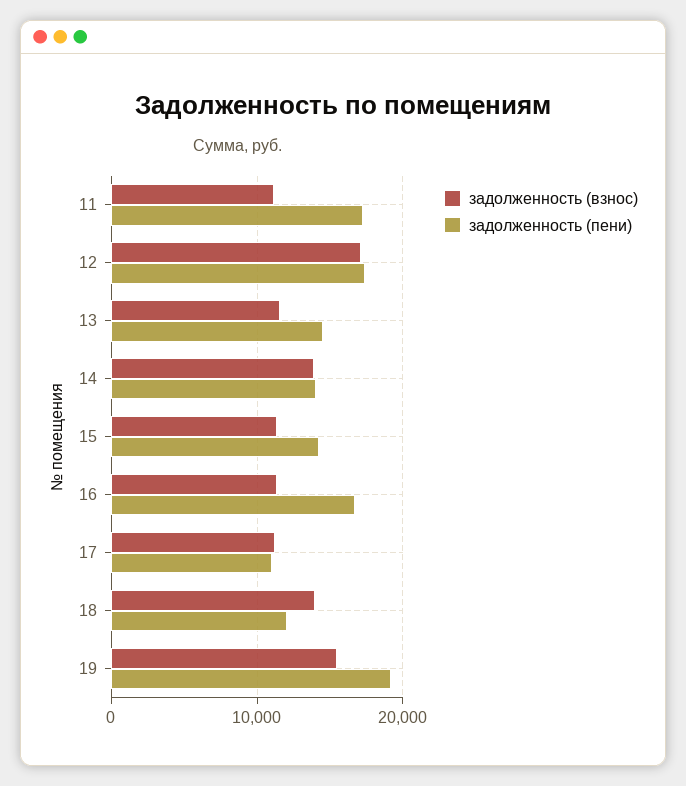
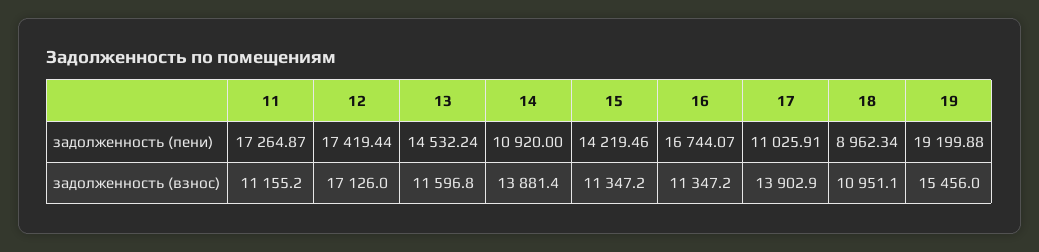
задолженность (пени), 14: 14000 -> 10920
задолженность (взнос), 17: 11000 -> 13902.9
задолженность (взнос), 18: 14000 -> 10951.1
задолженность (пени), 18: 12000 -> 8962.34

